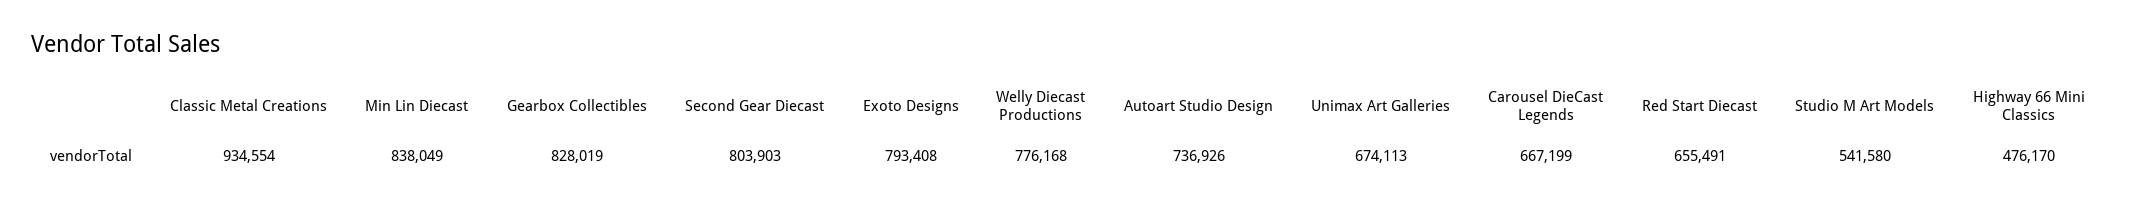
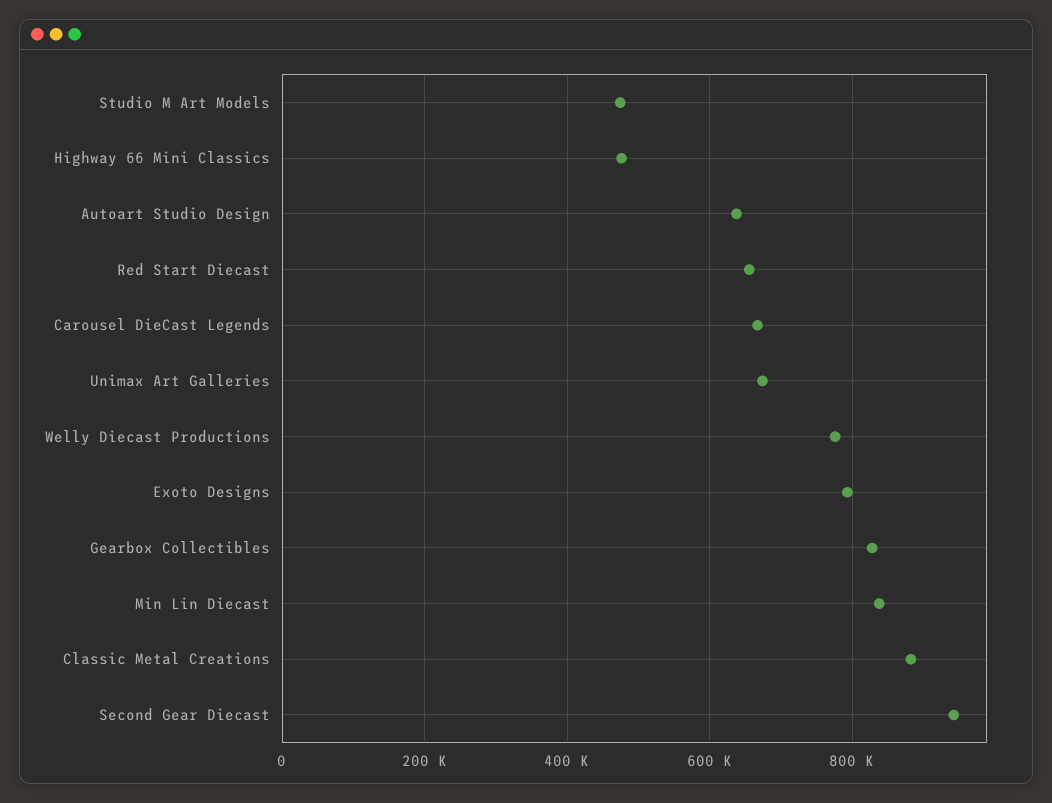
Classic Metal Creations: 934554 -> 880000
Second Gear Diecast: 803903 -> 940000
Autoart Studio Design: 736926 -> 640000
Studio M Art Models: 541580 -> 480000

